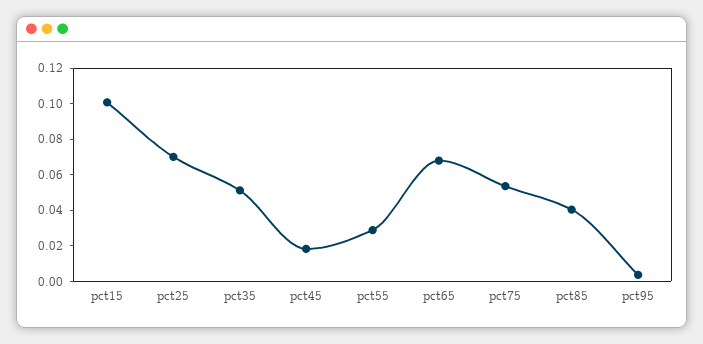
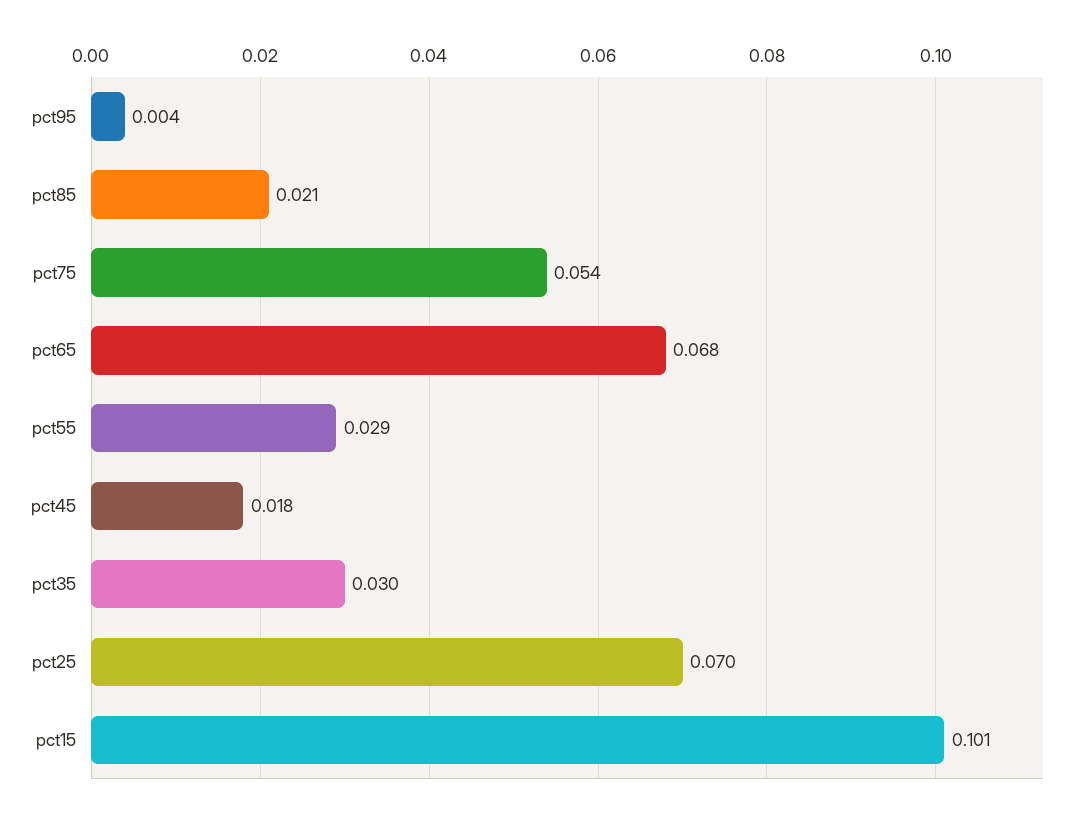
pct35: 0.05 -> 0.03
pct85: 0.04 -> 0.021

